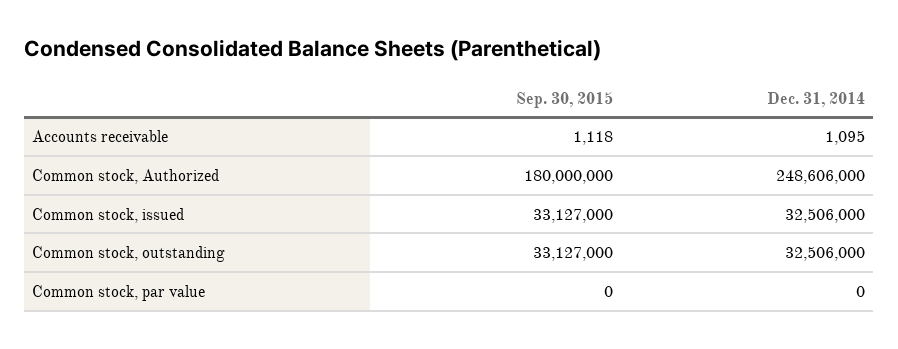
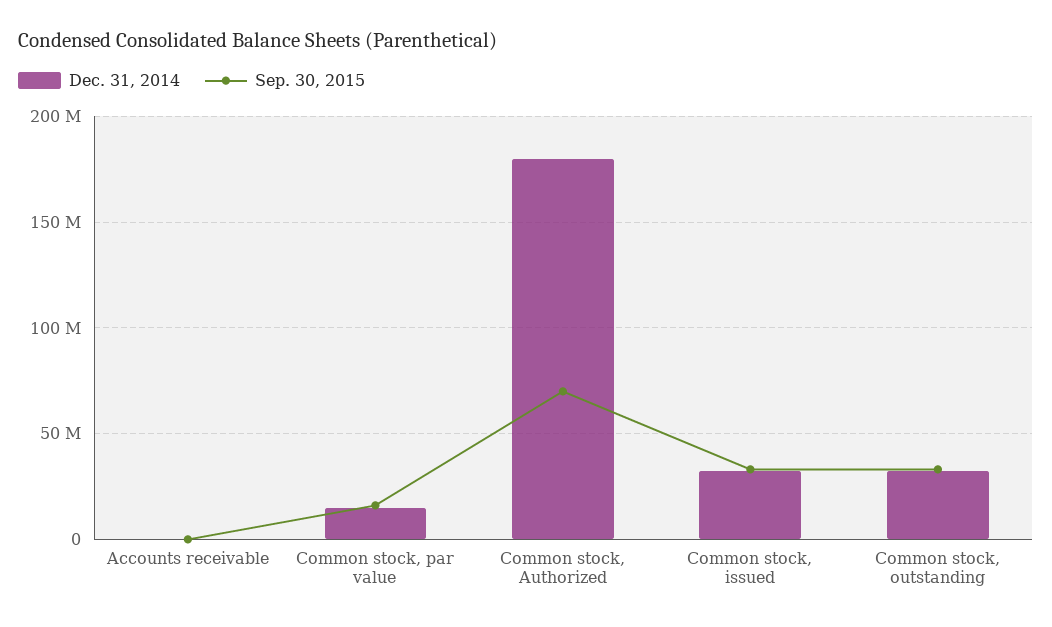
Sep. 30, 2015, Common stock, Authorized: 180000000 -> 70000000
Dec. 31, 2014, Common stock, Authorized: 248606000 -> 180000000
Sep. 30, 2015, Common stock, par value: 0 -> 15000000
Dec. 31, 2014, Common stock, par value: 0 -> 15000000

